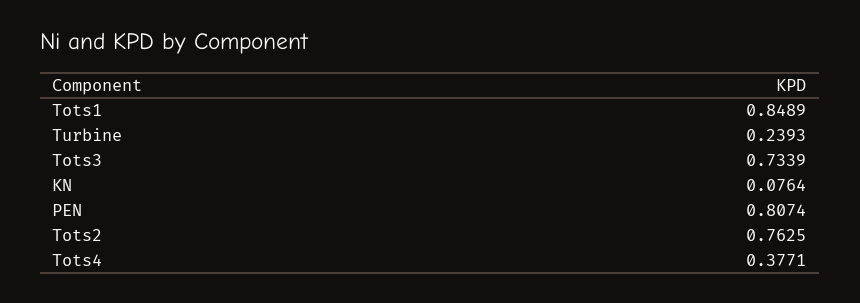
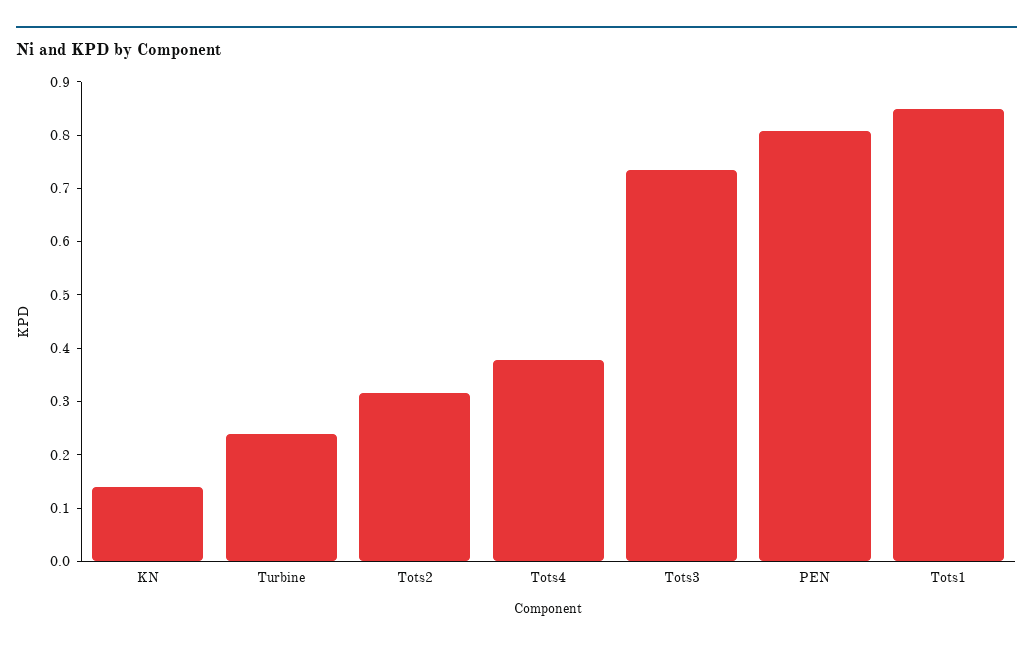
KN: 0.0764 -> 0.14
Tots2: 0.7625 -> 0.32

